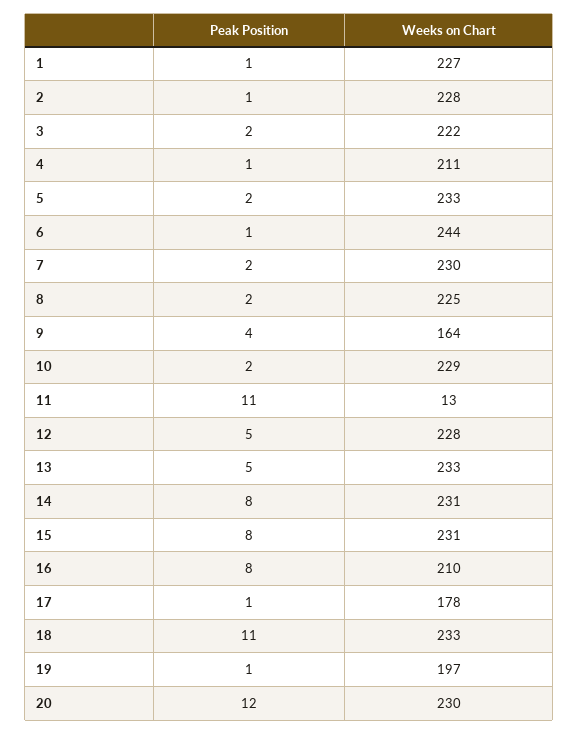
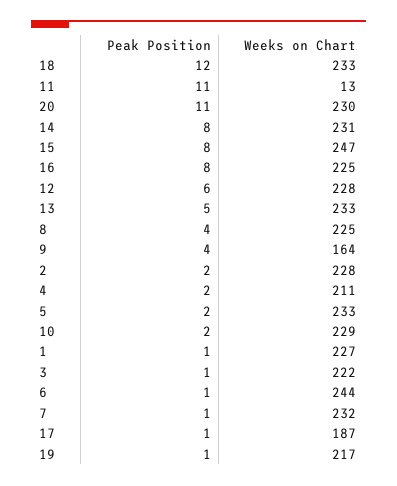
Peak Position, 2: 1 -> 2
Peak Position, 3: 2 -> 1
Peak Position, 4: 1 -> 2
Peak Position, 7: 2 -> 1
Weeks on Chart, 7: 230 -> 232
Peak Position, 8: 2 -> 4
Peak Position, 12: 5 -> 6
Weeks on Chart, 15: 231 -> 247
Weeks on Chart, 16: 210 -> 225
Weeks on Chart, 17: 178 -> 187
Peak Position, 18: 11 -> 12
Weeks on Chart, 19: 197 -> 217
Peak Position, 20: 12 -> 11

